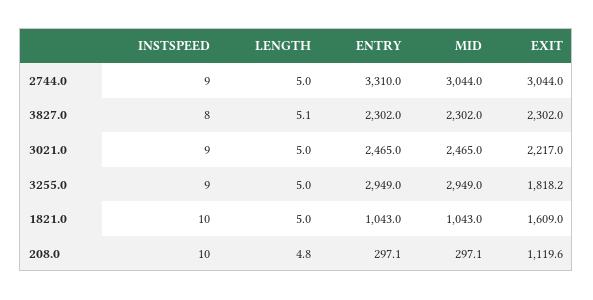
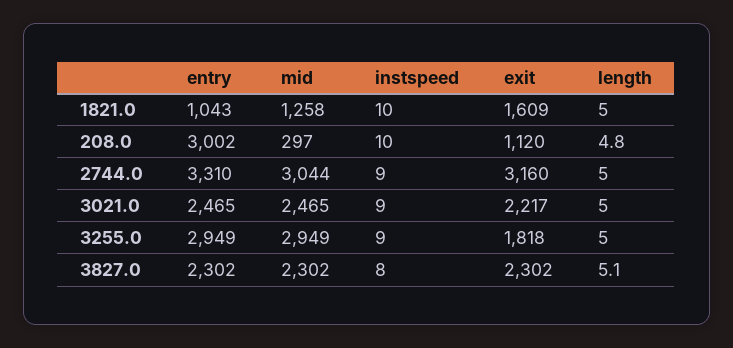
EXIT, 2744.0: 3044 -> 3160
MID, 1821.0: 1043 -> 1258
ENTRY, 208.0: 297.1 -> 3002

